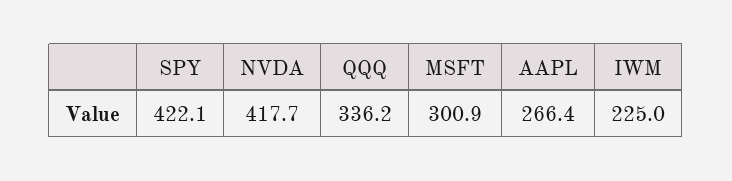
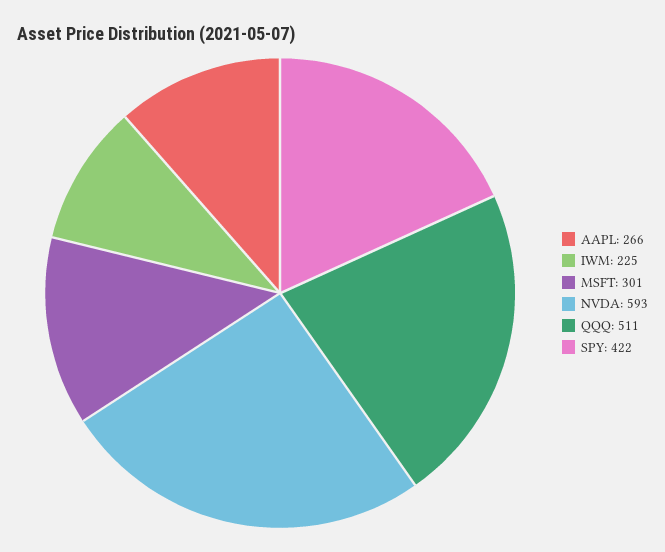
NVDA: 417.7 -> 593
QQQ: 336.2 -> 511

